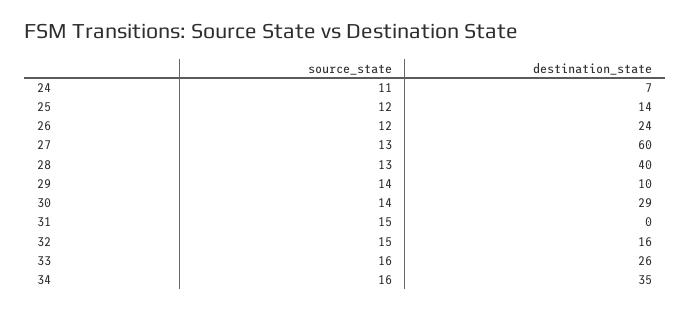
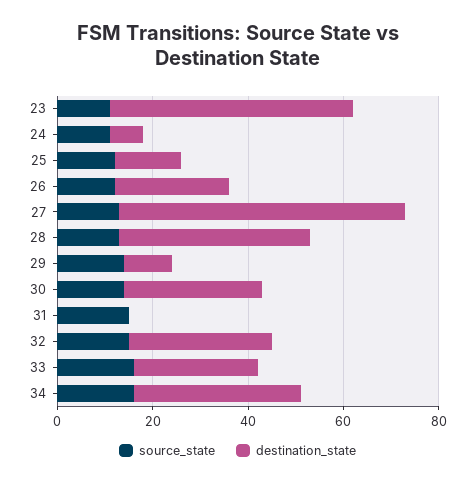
destination_state, 32: 16 -> 30
source_state, 23: none -> 10
destination_state, 23: none -> 50

